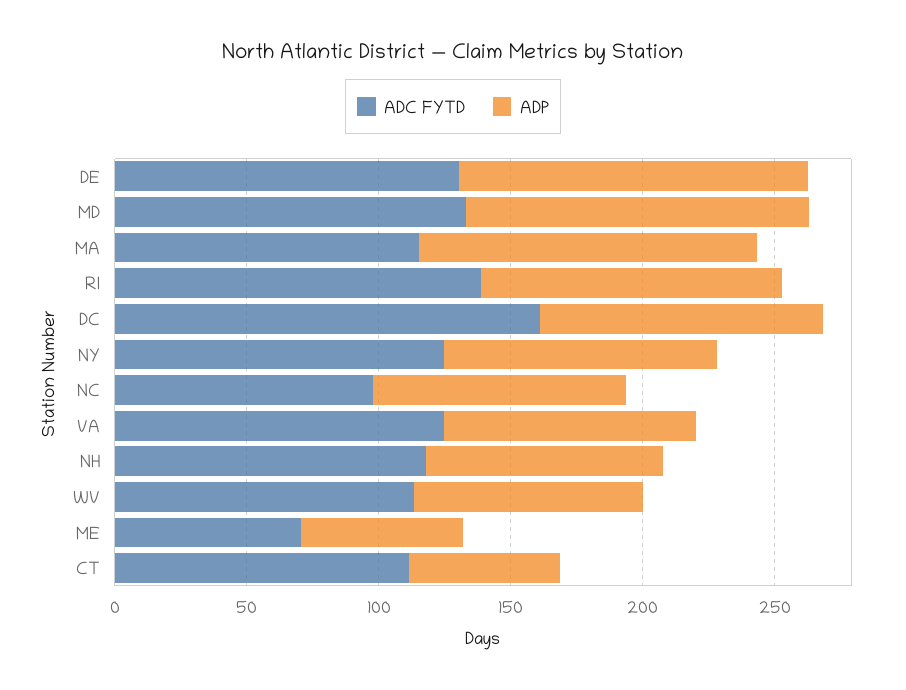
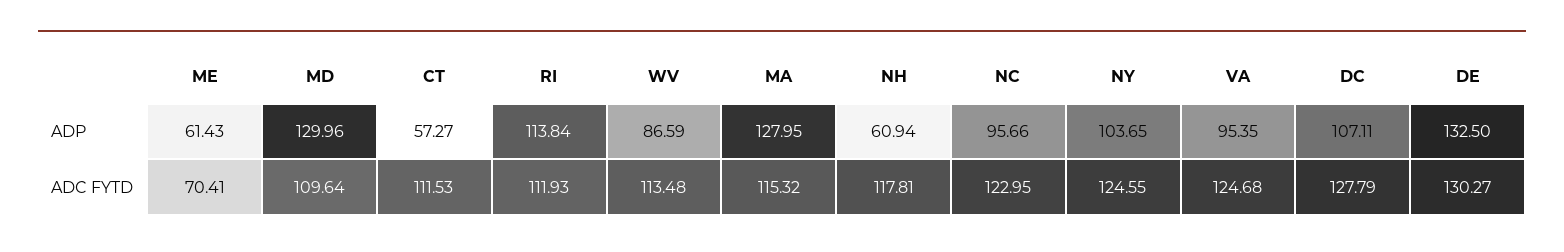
ADC FYTD, MD: 130 -> 109.64
ADC FYTD, RI: 140 -> 111.93
ADC FYTD, DC: 160 -> 127.79
ADC FYTD, NC: 100 -> 122.95
ADP, NH: 90 -> 60.94

